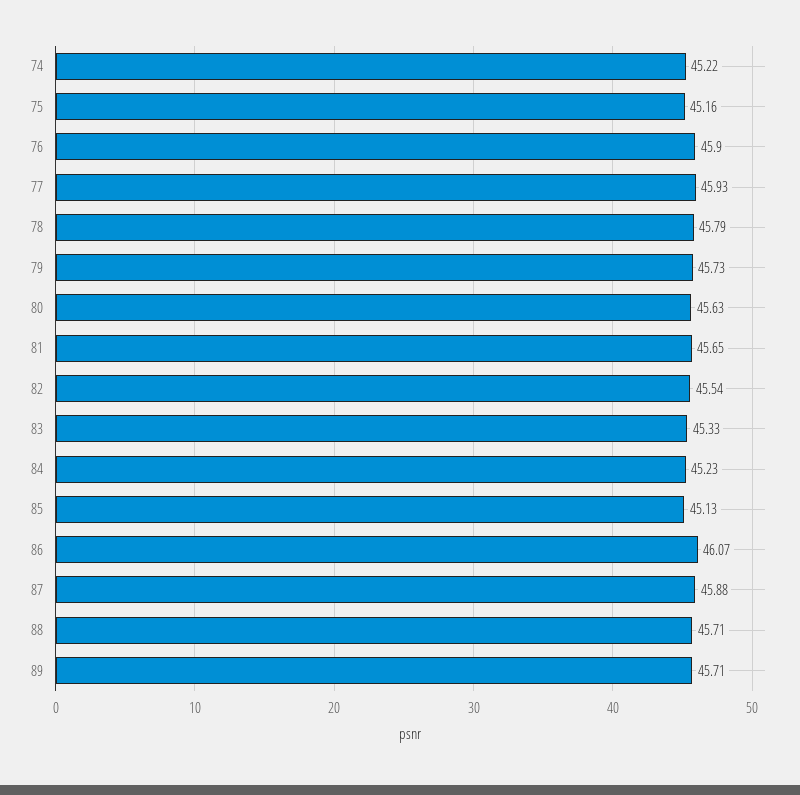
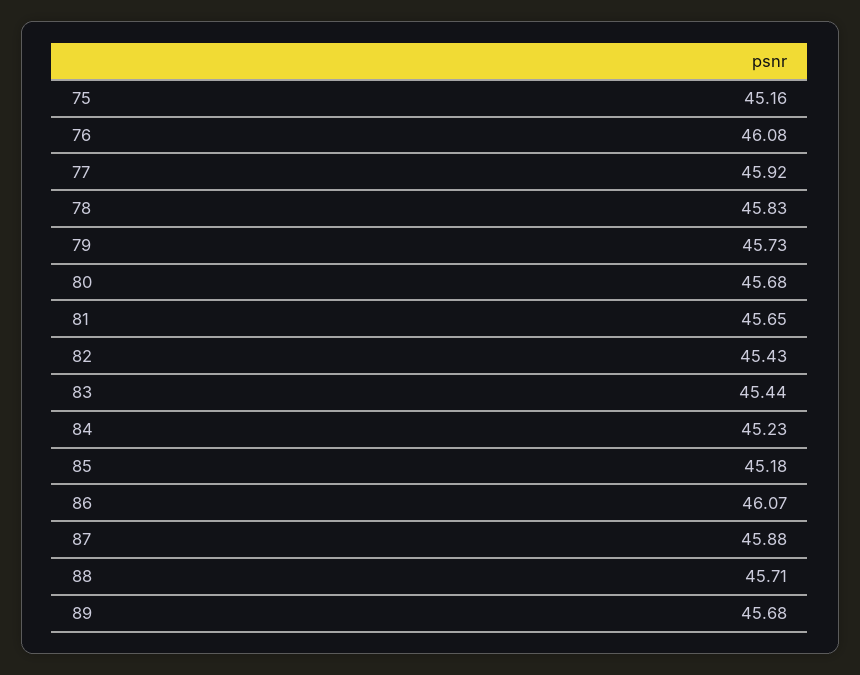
74: 45.22 -> none
76: 45.9 -> 46.08
77: 45.93 -> 45.92
78: 45.79 -> 45.83
80: 45.63 -> 45.68
82: 45.54 -> 45.43
83: 45.33 -> 45.44
85: 45.13 -> 45.18
89: 45.71 -> 45.68

